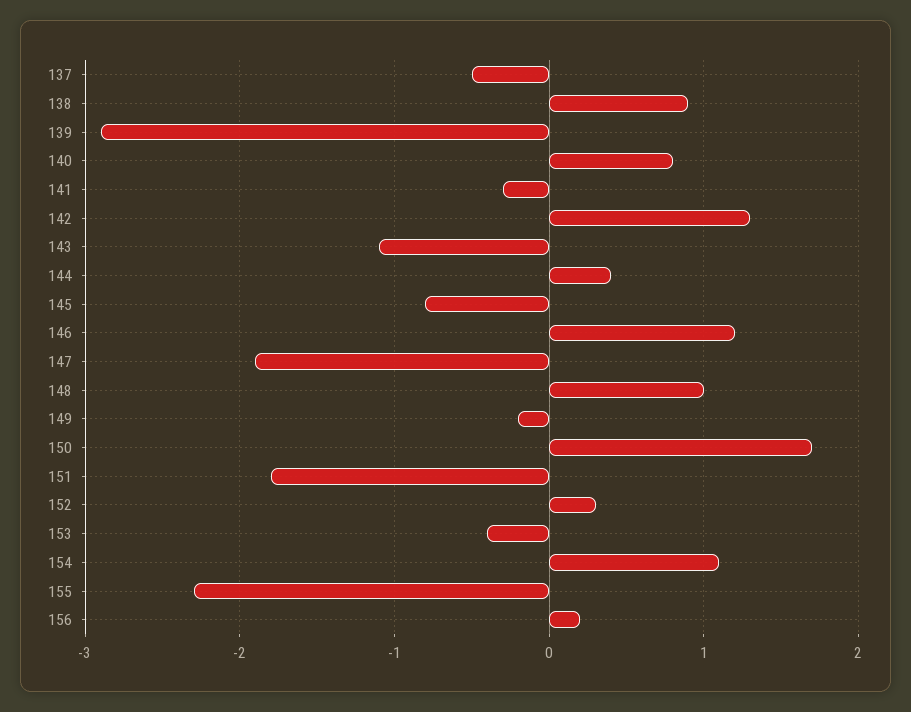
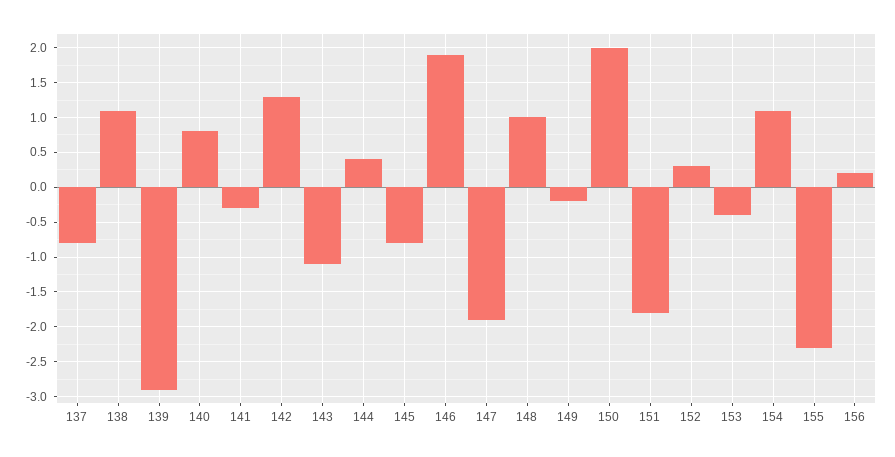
137: -0.5 -> -0.8
138: 0.9 -> 1.1
146: 1.2 -> 1.9
150: 1.7 -> 2

